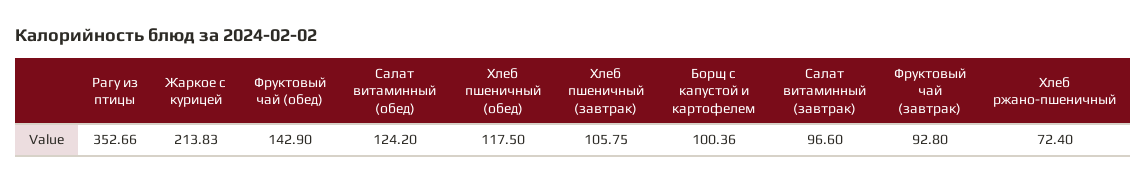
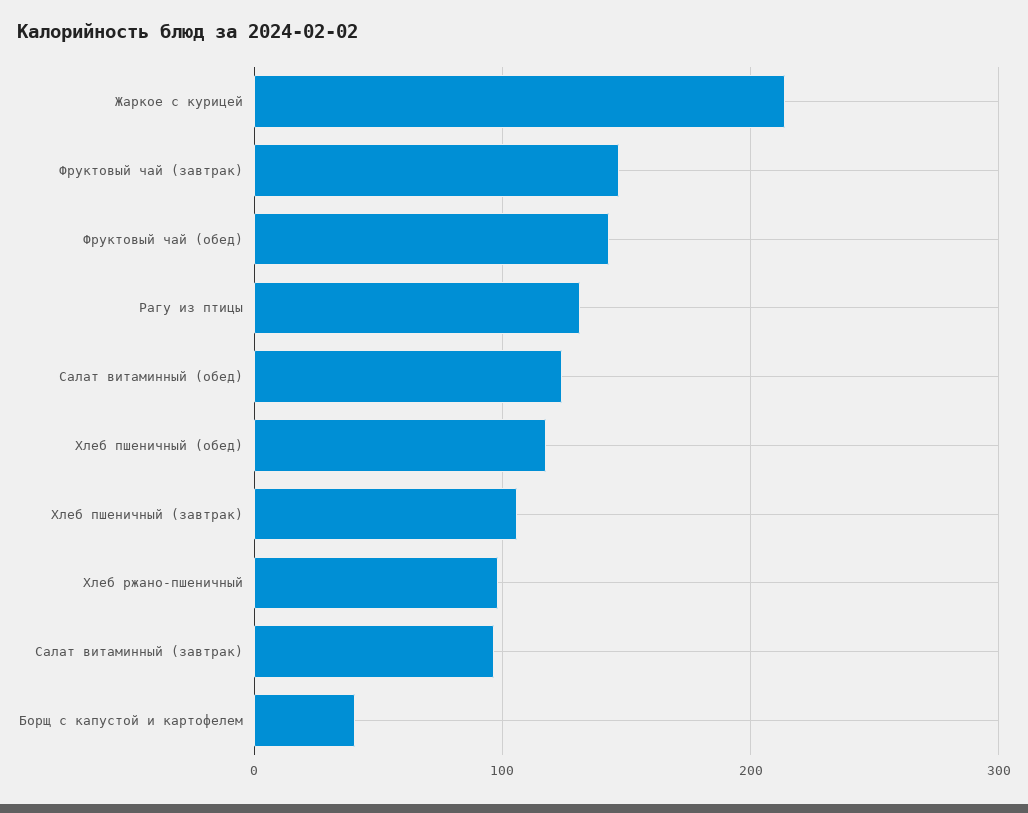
Рагу из птицы: 352.66 -> 130
Борщ с капустой и картофелем: 100.36 -> 40
Фруктовый чай (завтрак): 92.8 -> 150
Хлеб ржано-пшеничный: 72.4 -> 100

